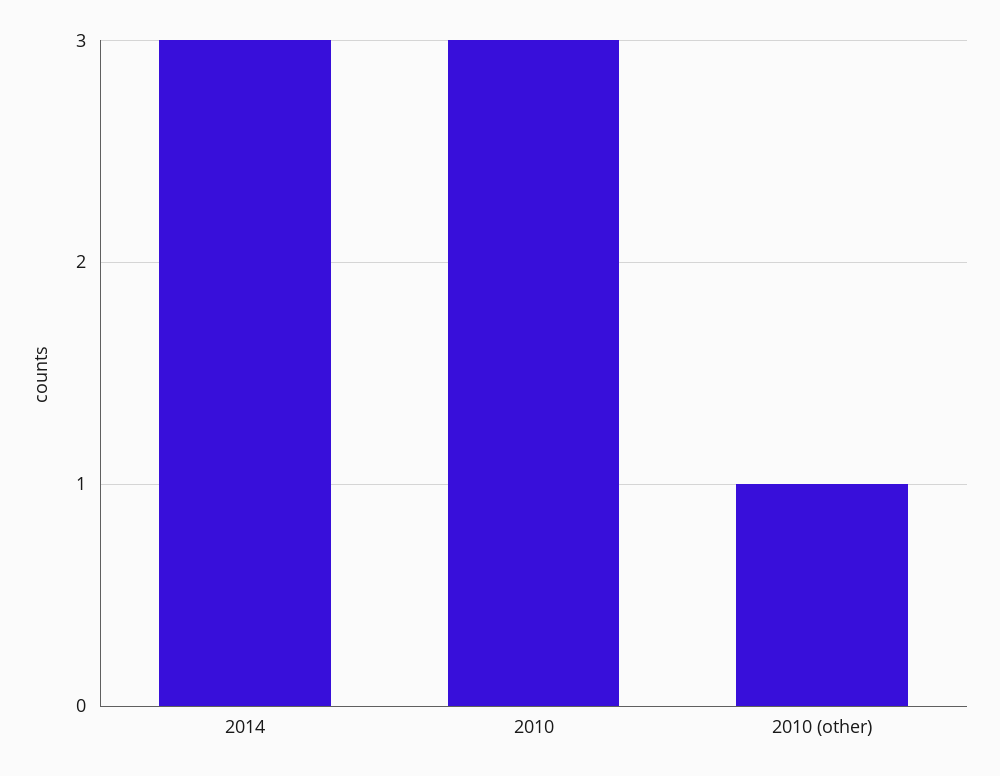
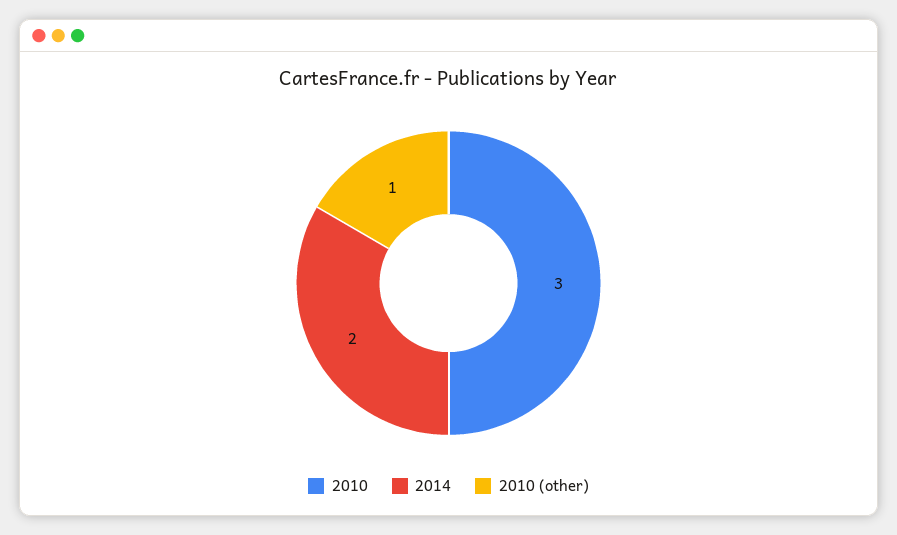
2014: 3 -> 2

